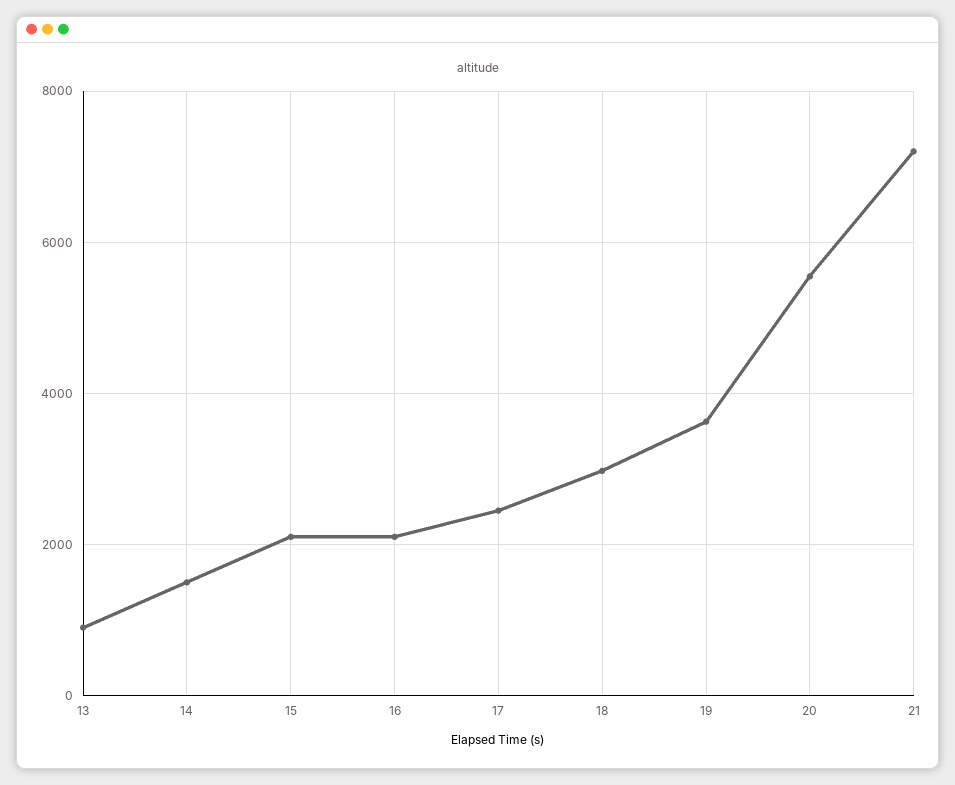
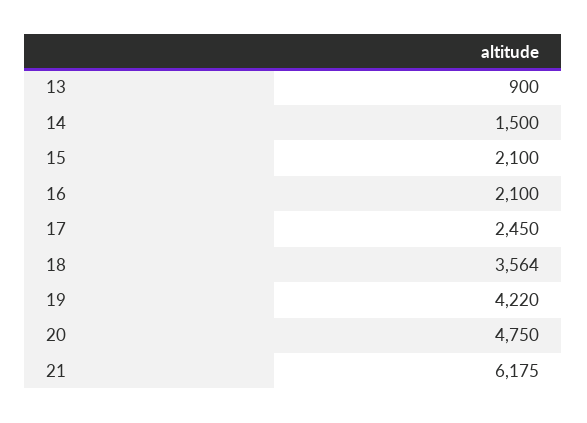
18: 3000 -> 3564
19: 3600 -> 4220
20: 5600 -> 4750
21: 7200 -> 6175

